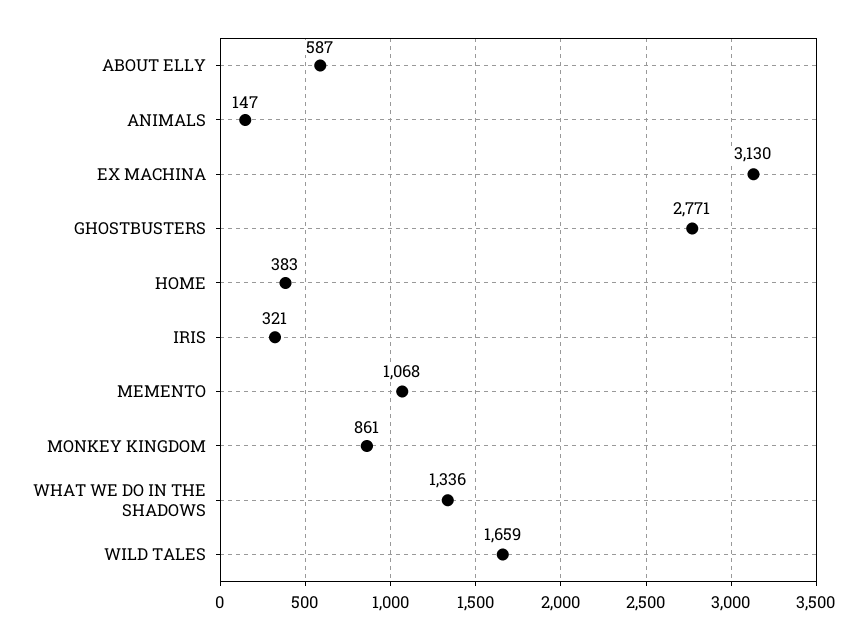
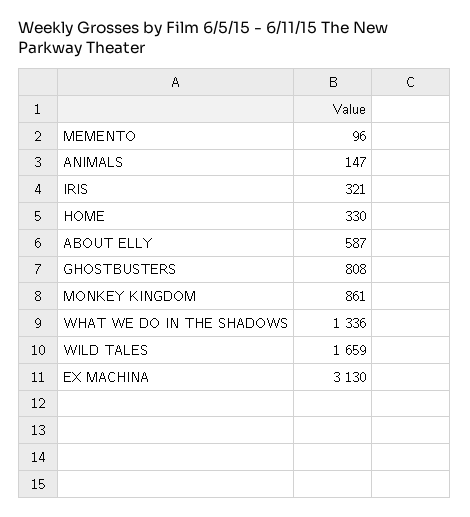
GHOSTBUSTERS: 2771 -> 808
HOME: 383 -> 330
MEMENTO: 1068 -> 96

